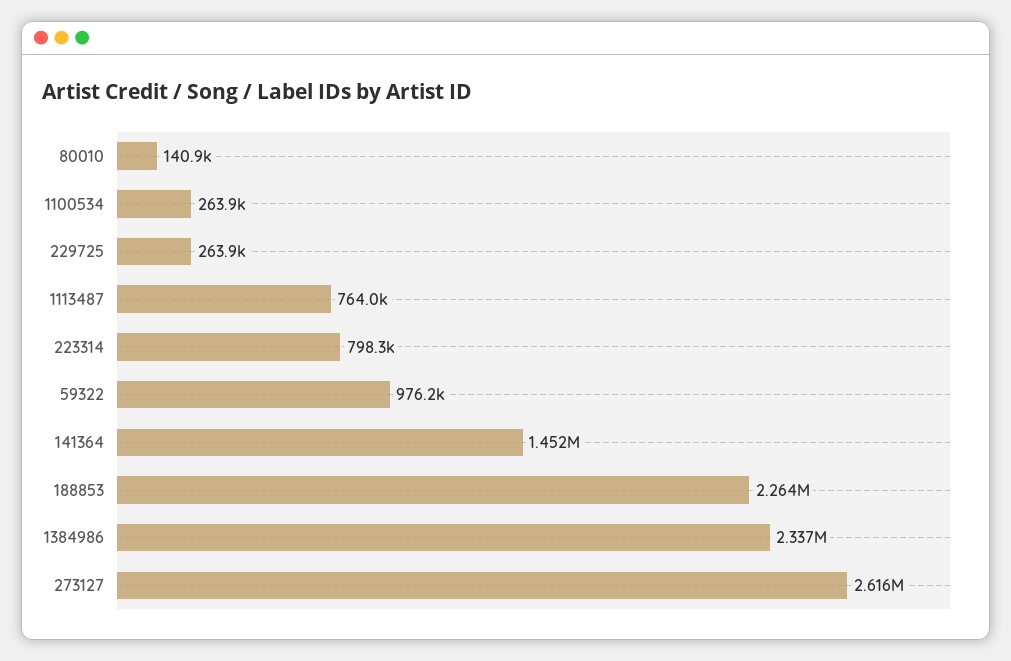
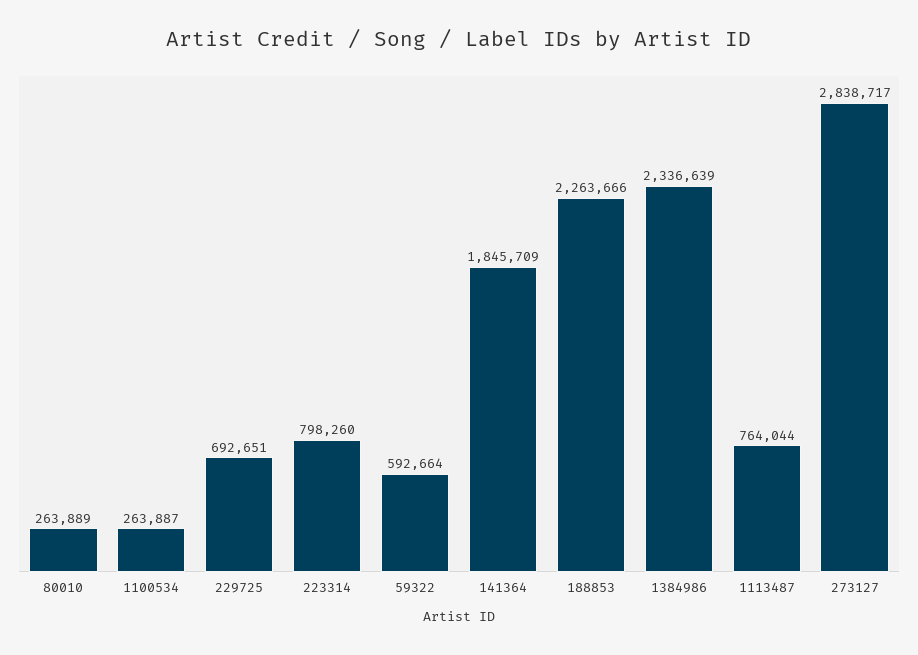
80010: 140900 -> 263889
229725: 263900 -> 692651
59322: 976200 -> 592664
141364: 1452000 -> 1845709
273127: 2616000 -> 2838717

